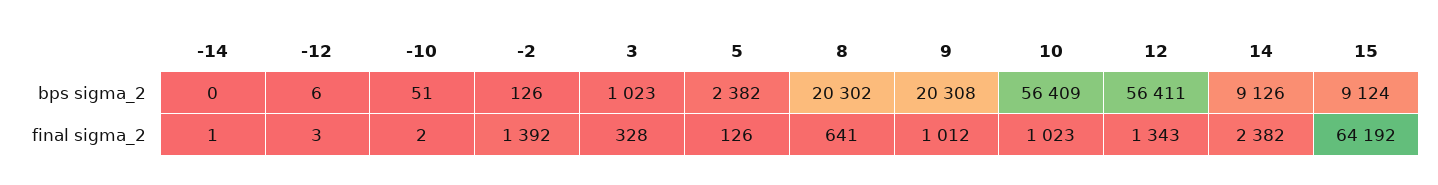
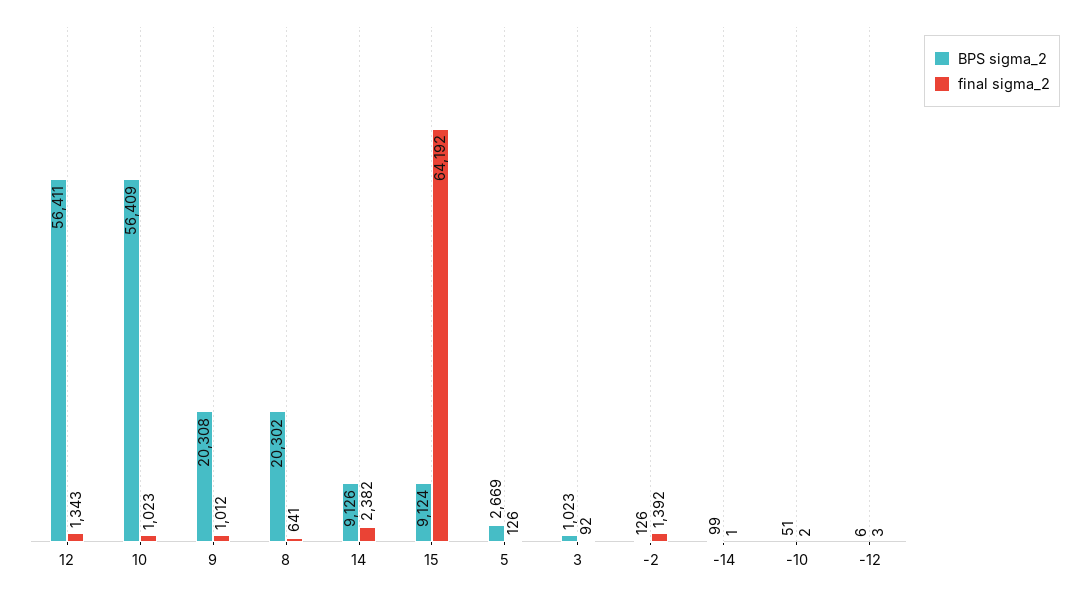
bps sigma_2, -14: 0 -> 99
bps sigma_2, 5: 2382 -> 2669
final sigma_2, 3: 328 -> 92

